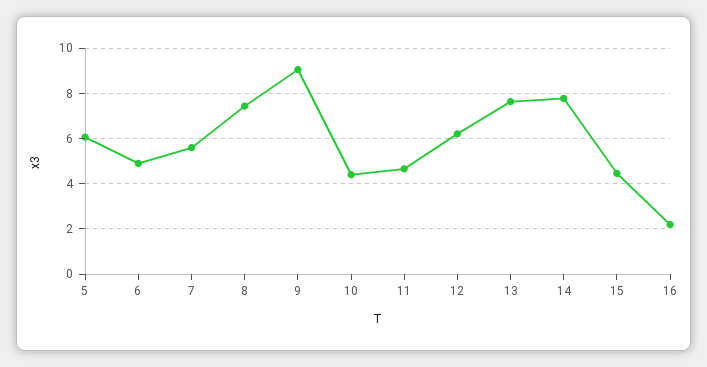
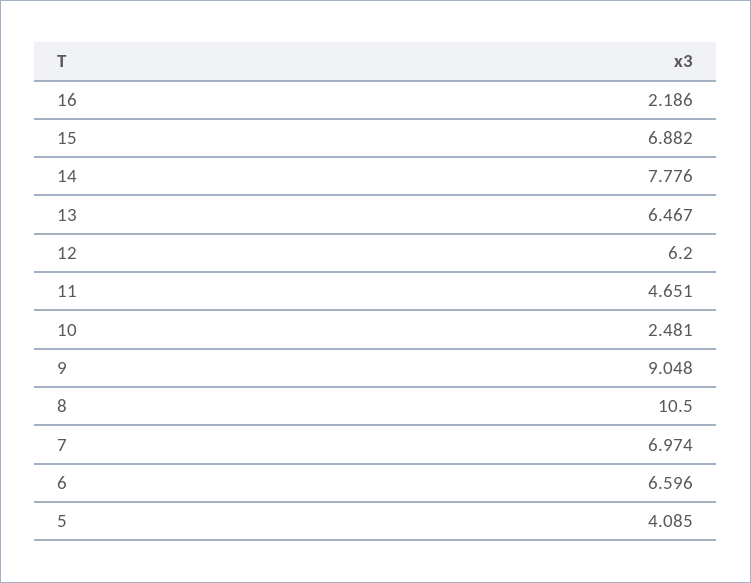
5: 6 -> 4.085
6: 5 -> 6.596
7: 5.5 -> 6.974
8: 7.5 -> 10.5
10: 4.5 -> 2.481
13: 7.5 -> 6.467
15: 4.5 -> 6.882

